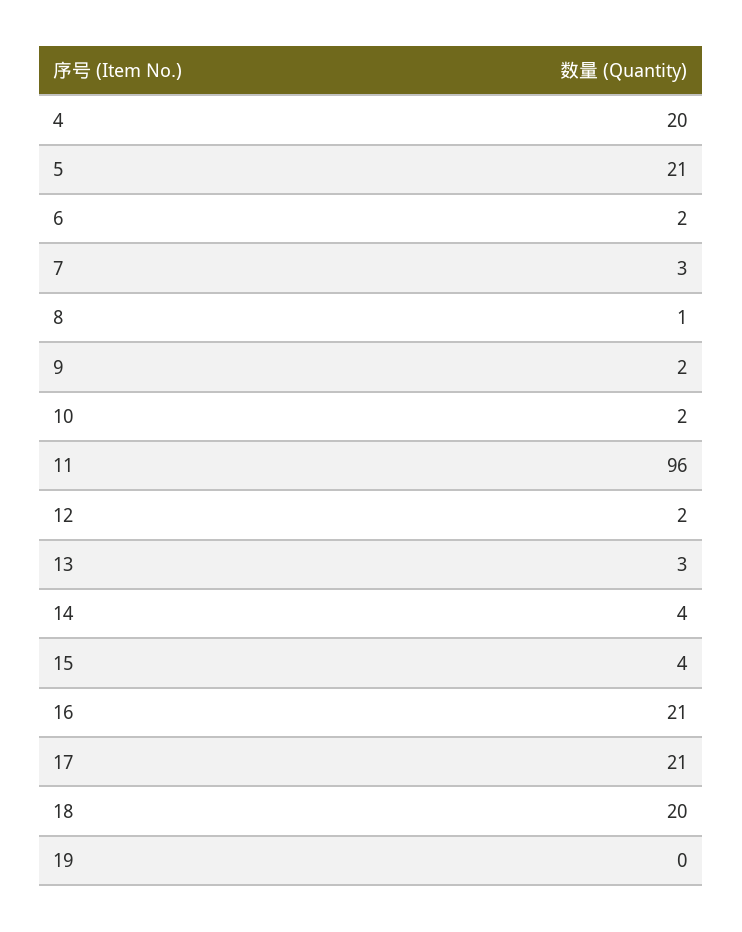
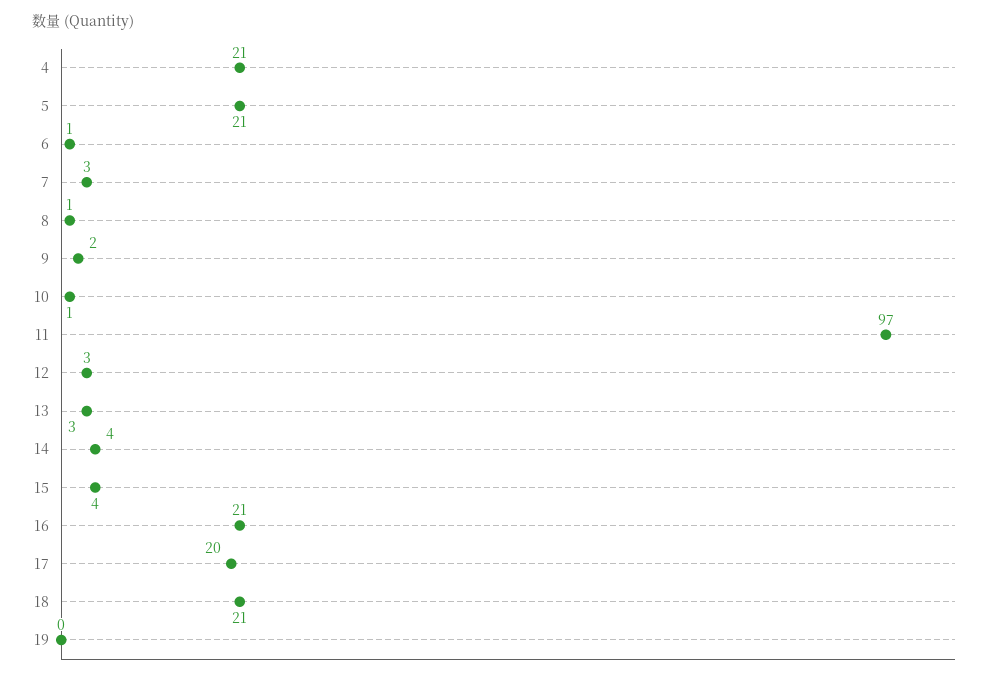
4: 20 -> 21
6: 2 -> 1
10: 2 -> 1
11: 96 -> 97
12: 2 -> 3
17: 21 -> 20
18: 20 -> 21

